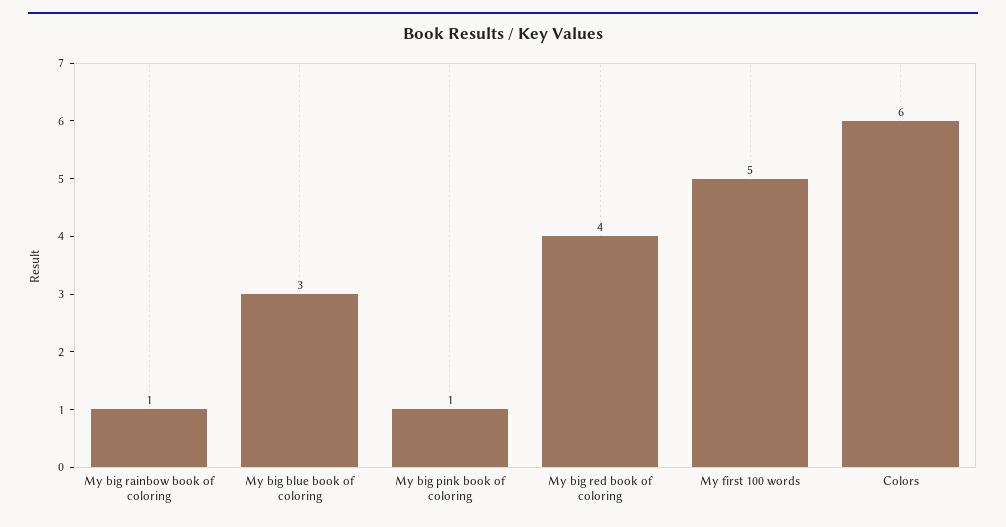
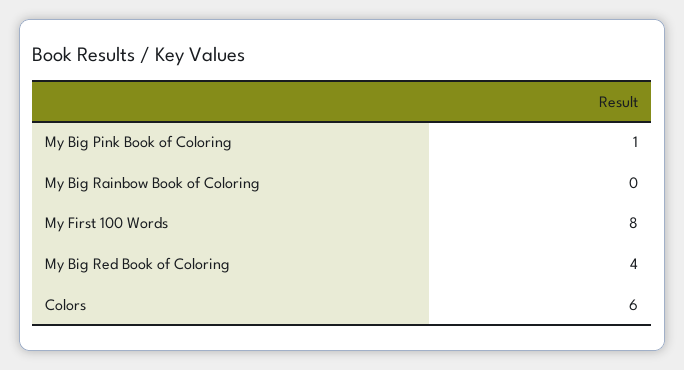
My big rainbow book of coloring: 1 -> 0
My big blue book of coloring: 3 -> none
My first 100 words: 5 -> 8

